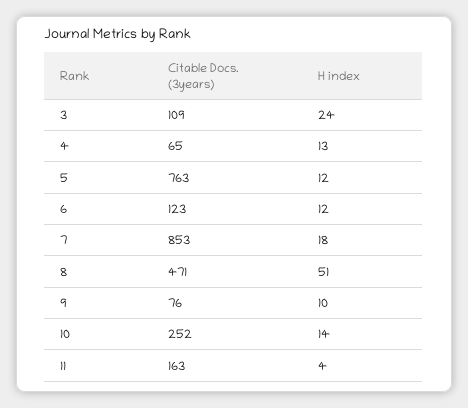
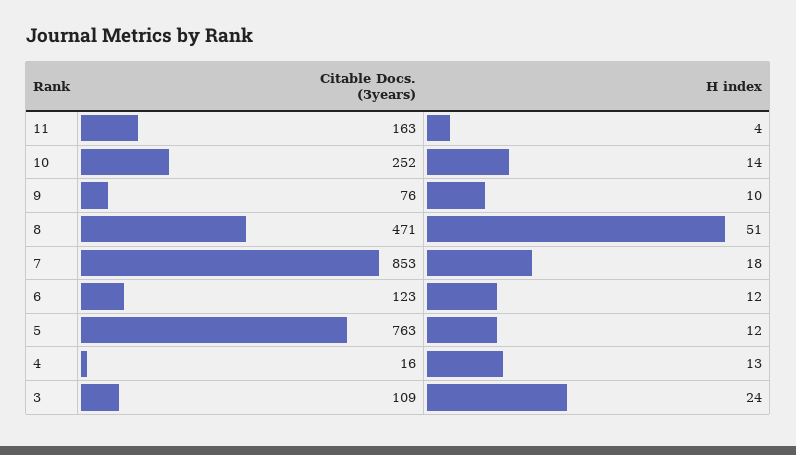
Citable Docs. (3years), 4: 65 -> 16

